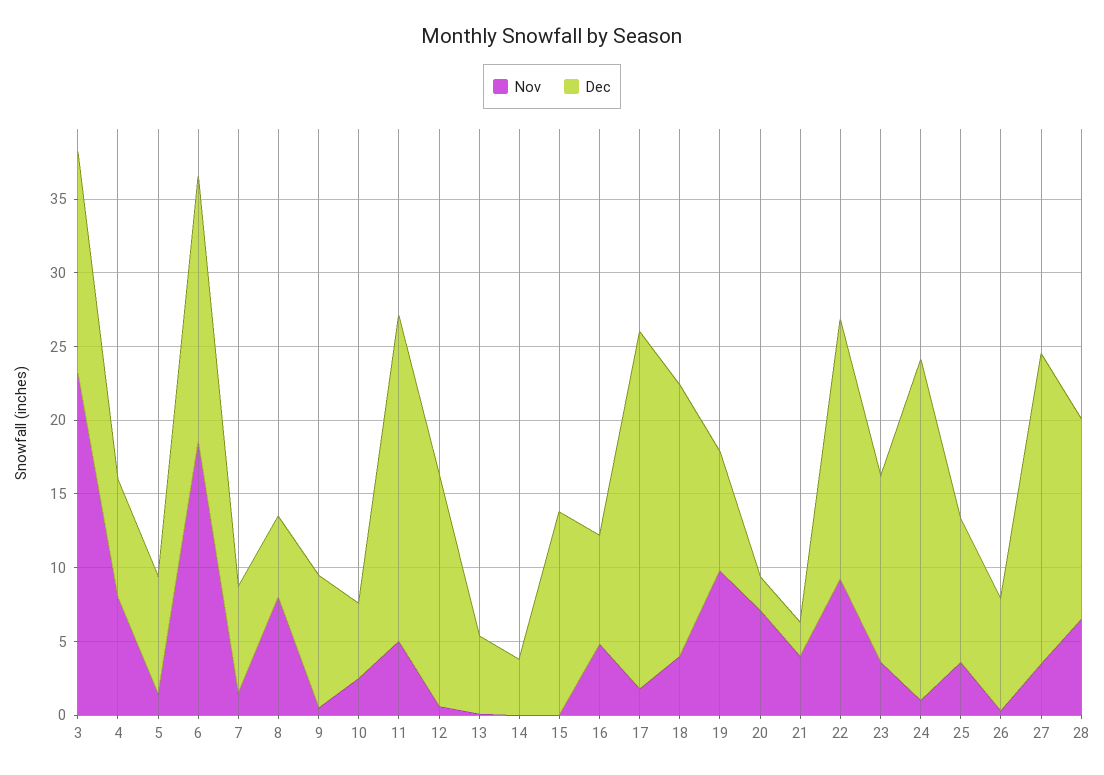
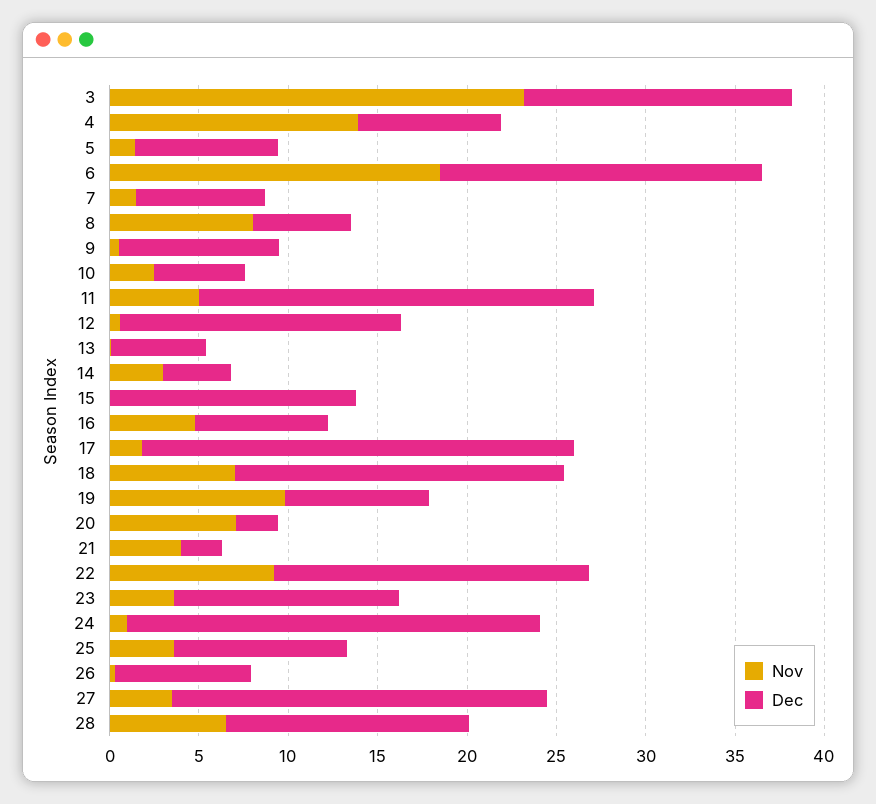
Nov, 4: 8 -> 14
Nov, 14: 0 -> 3
Nov, 18: 4 -> 7

